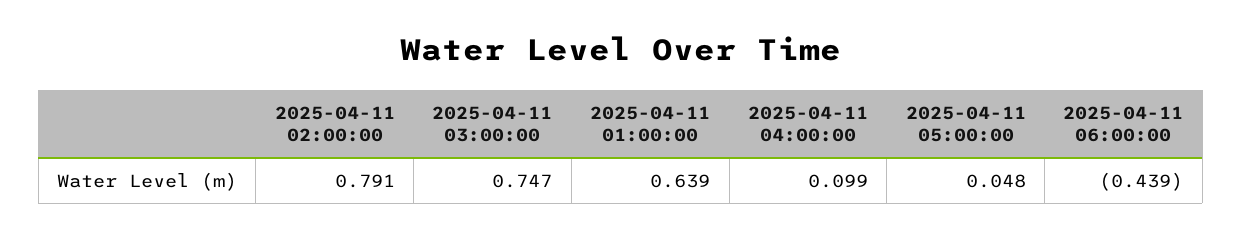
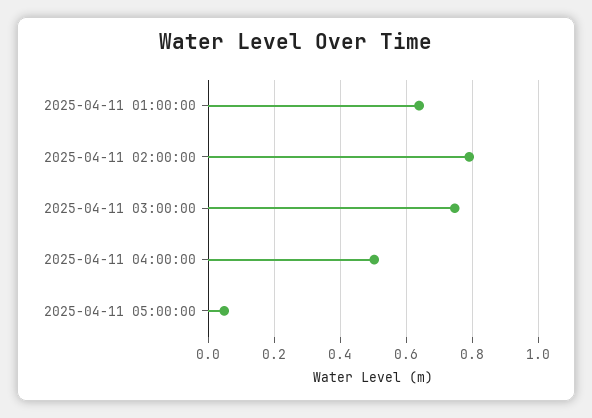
2025-04-11 04:00:00: 0.099 -> 0.5
2025-04-11 06:00:00: -0.439 -> none

